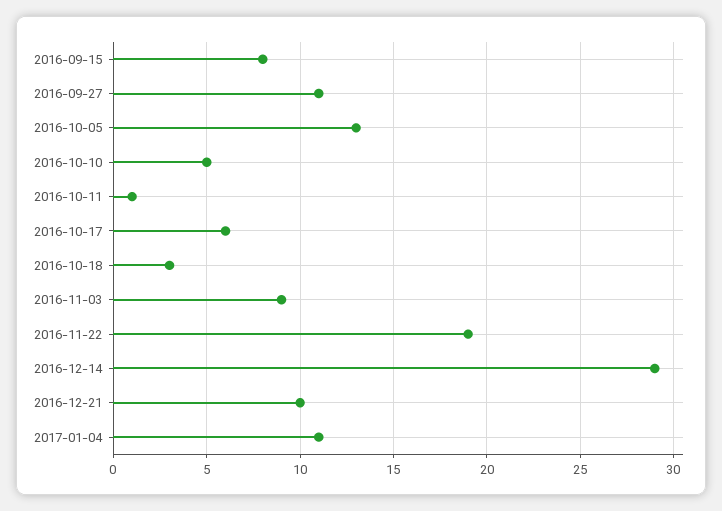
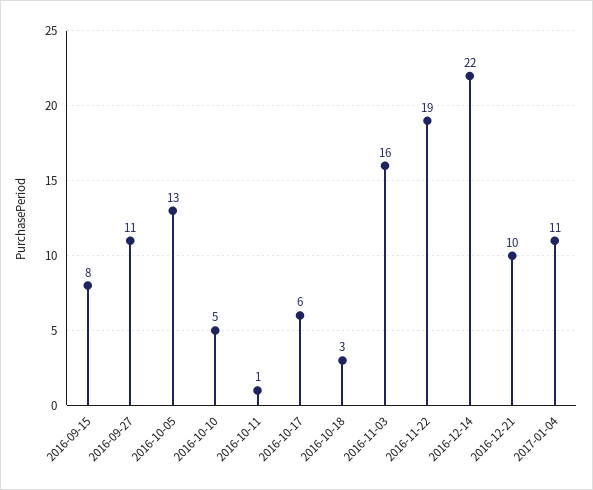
2016-11-03: 9 -> 16
2016-12-14: 29 -> 22

